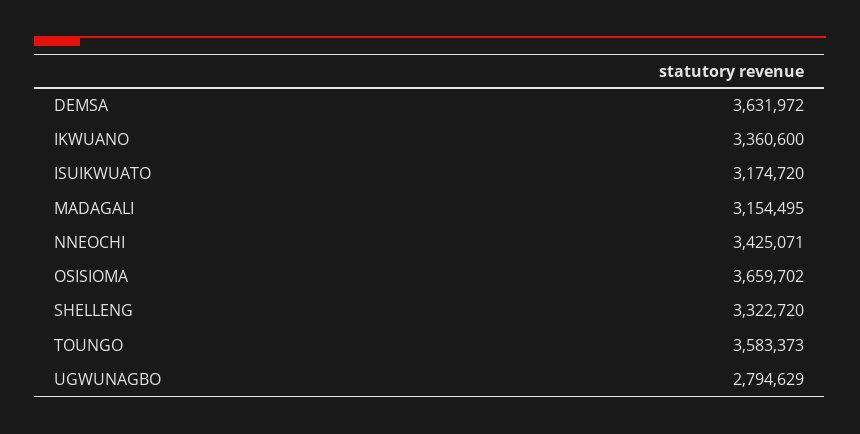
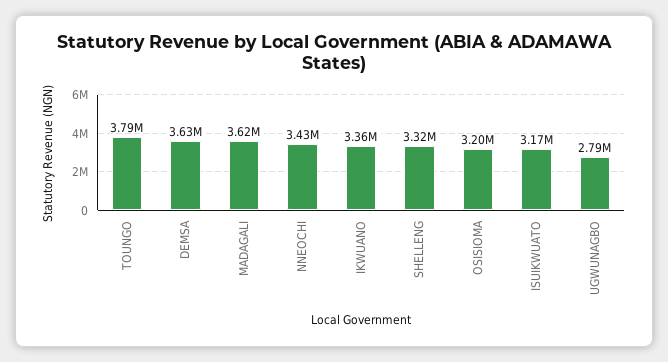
MADAGALI: 3154495 -> 3620000
OSISIOMA: 3659702 -> 3200000
TOUNGO: 3583373 -> 3790000

